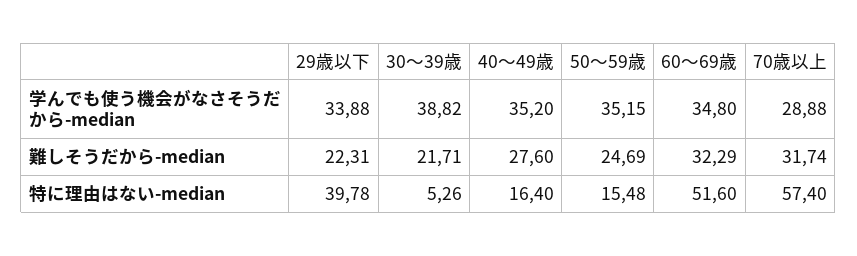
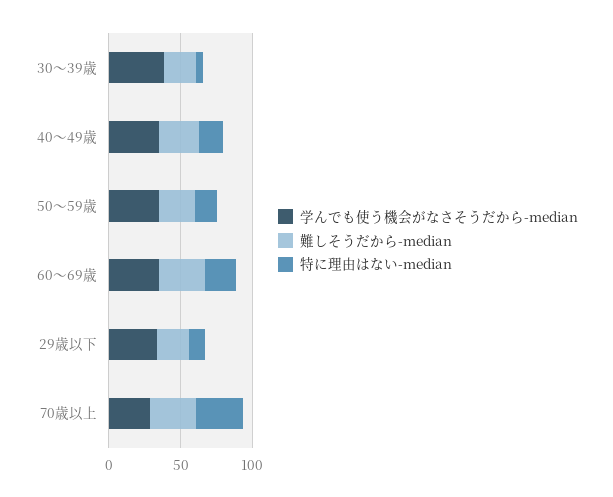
特に理由はない-median, 29歳以下: 39.78 -> 10
特に理由はない-median, 60～69歳: 51.6 -> 20
特に理由はない-median, 70歳以上: 57.4 -> 30

